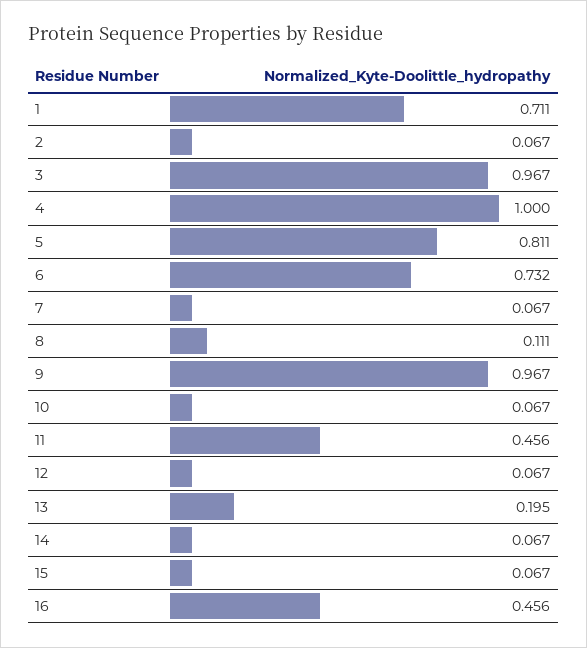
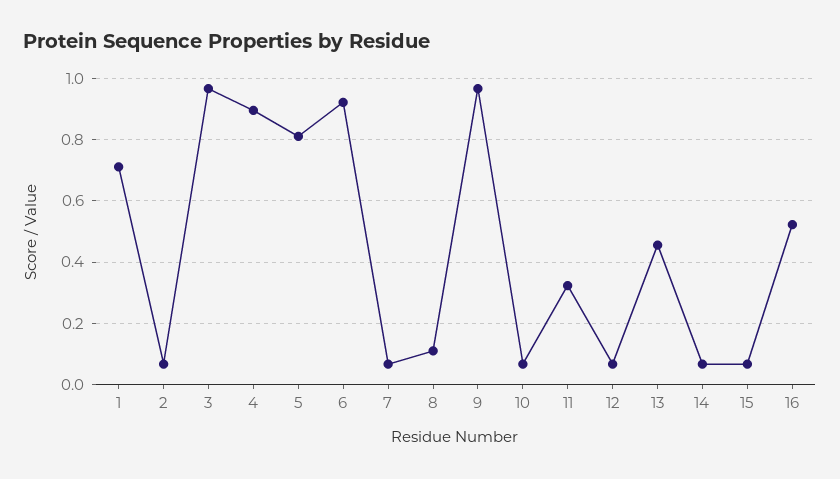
4: 1 -> 0.9
6: 0.732 -> 0.92
11: 0.456 -> 0.32
13: 0.195 -> 0.46
16: 0.456 -> 0.52

